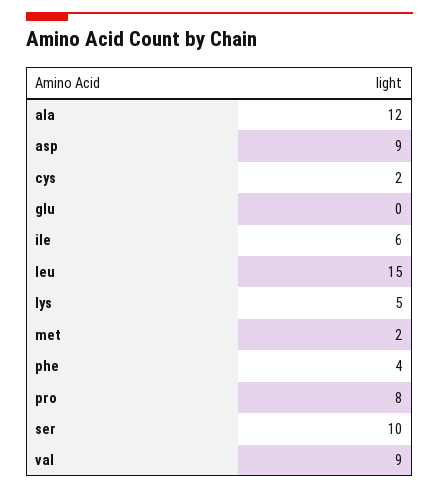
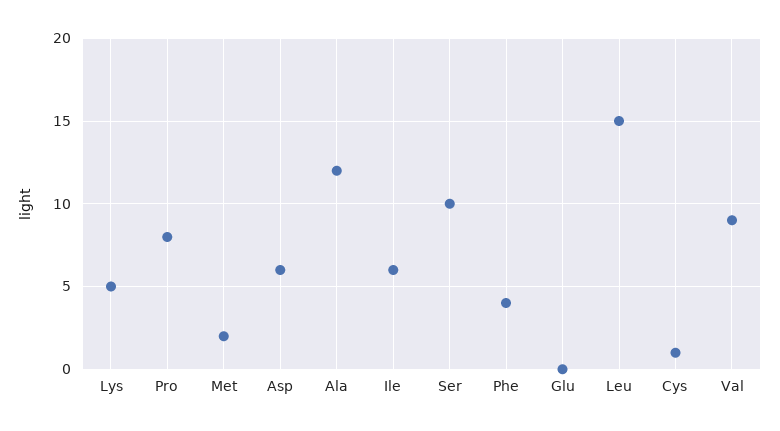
asp: 9 -> 6
cys: 2 -> 1

